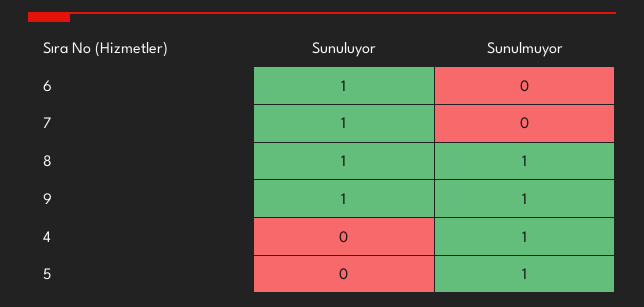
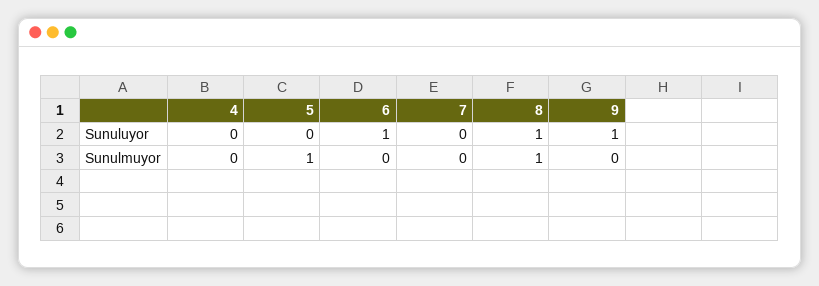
Sunuluyor, 7: 1 -> 0
Sunulmuyor, 9: 1 -> 0
Sunulmuyor, 4: 1 -> 0

